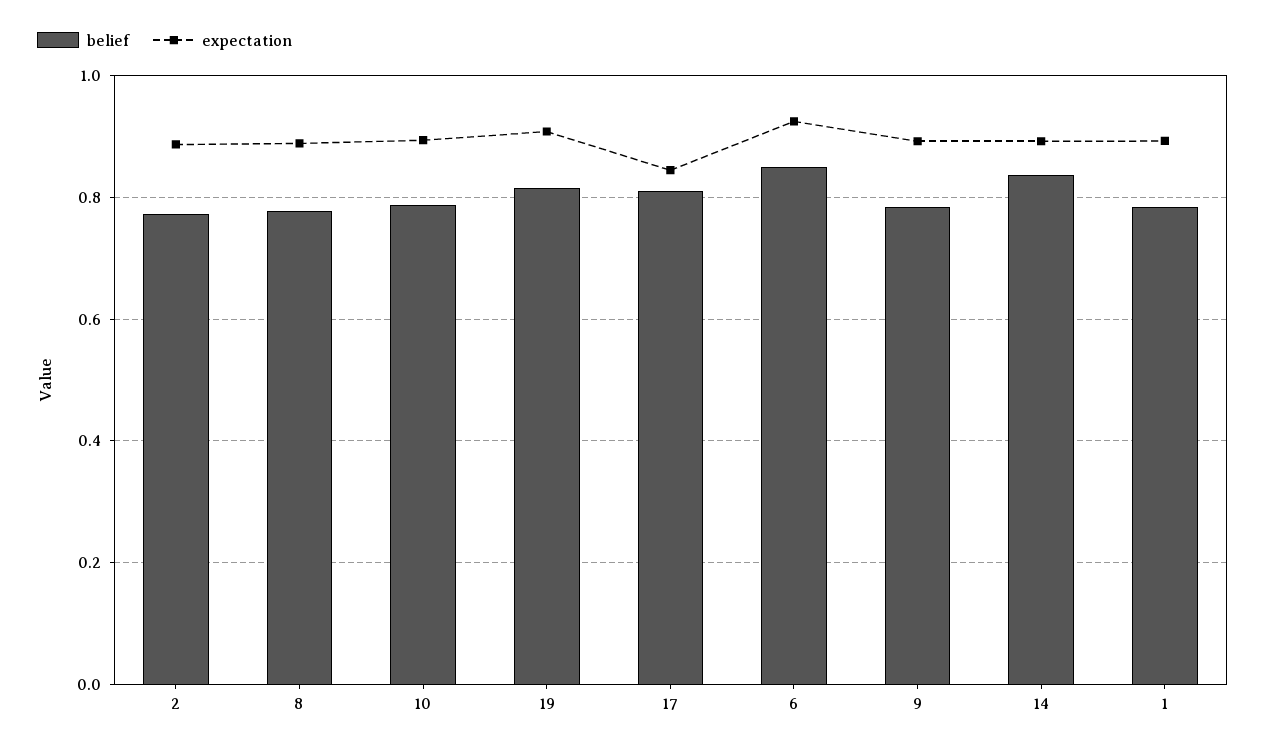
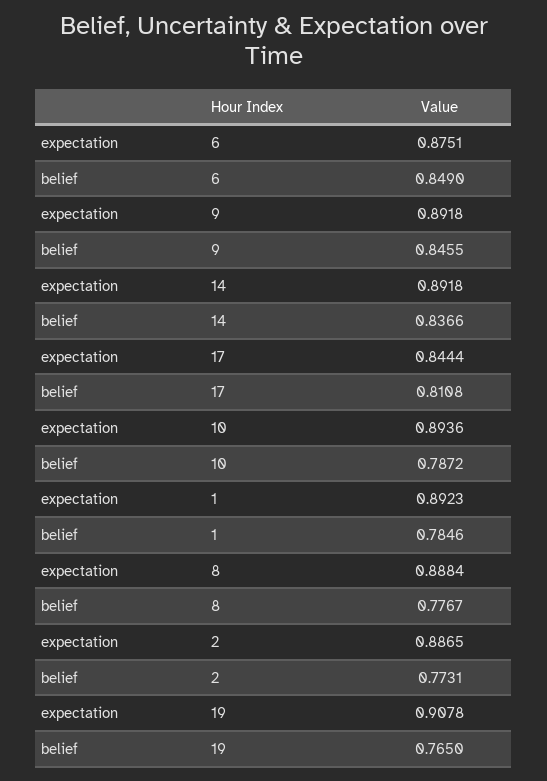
belief, 19: 0.82 -> 0.765
expectation, 6: 0.92 -> 0.8751
belief, 9: 0.78 -> 0.8455

